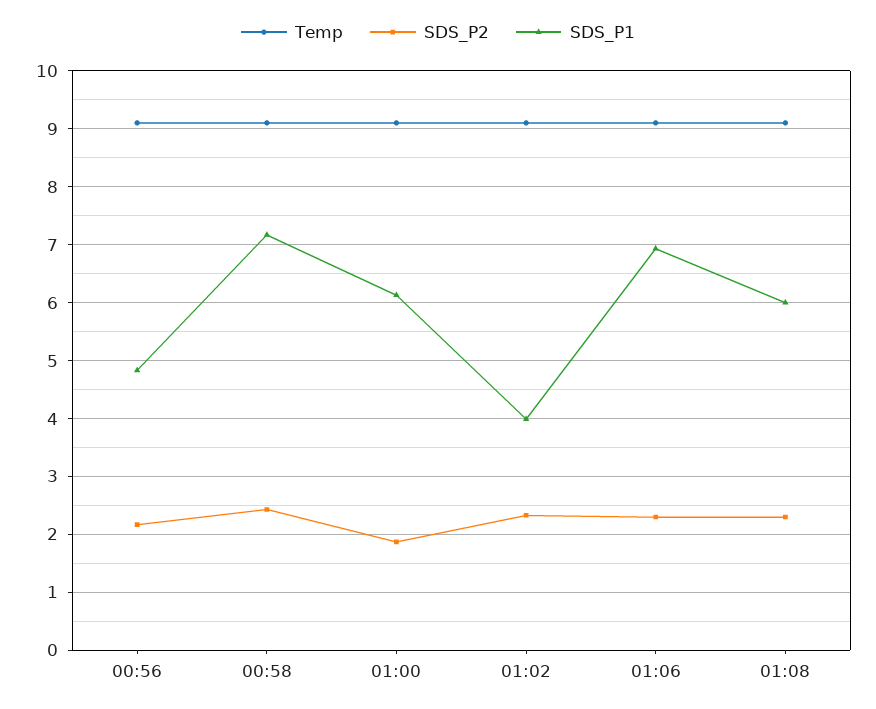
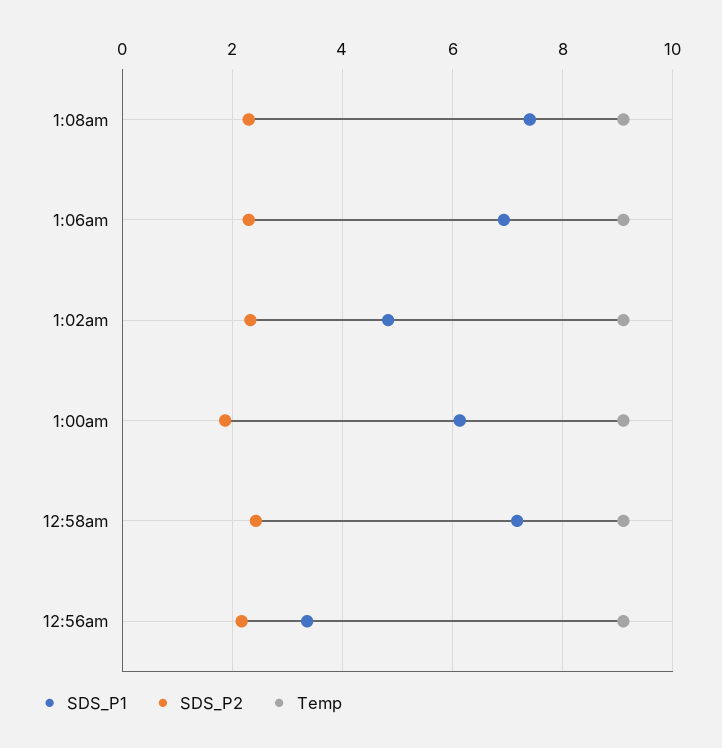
SDS_P1, 00:56: 4.8 -> 3.4
SDS_P1, 01:02: 4 -> 4.8
SDS_P1, 01:08: 6 -> 7.4

